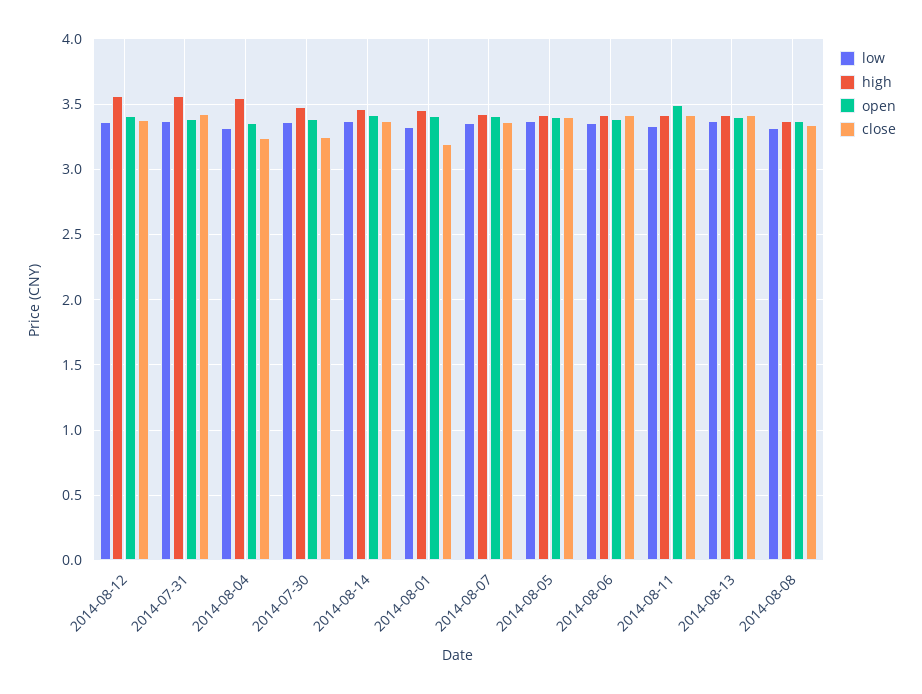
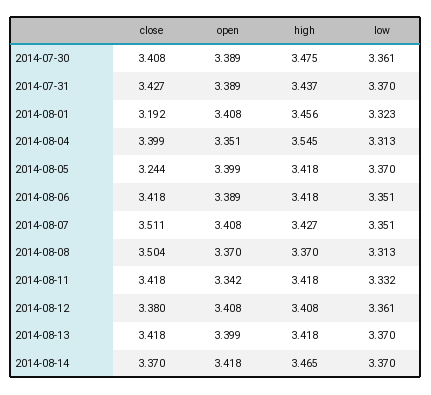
high, 2014-08-12: 3.55 -> 3.408
high, 2014-07-31: 3.55 -> 3.437
close, 2014-08-04: 3.25 -> 3.399
close, 2014-07-30: 3.25 -> 3.408
close, 2014-08-07: 3.35 -> 3.511
close, 2014-08-05: 3.4 -> 3.244
open, 2014-08-11: 3.5 -> 3.342
close, 2014-08-08: 3.35 -> 3.504

